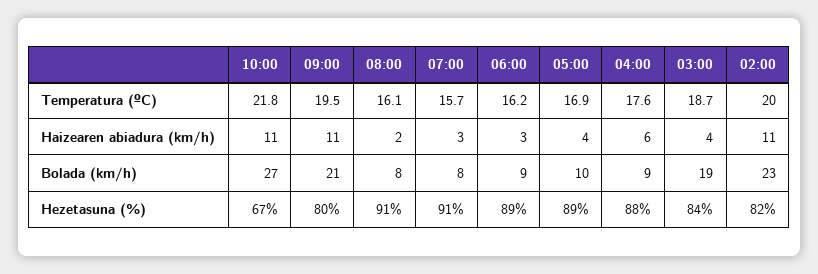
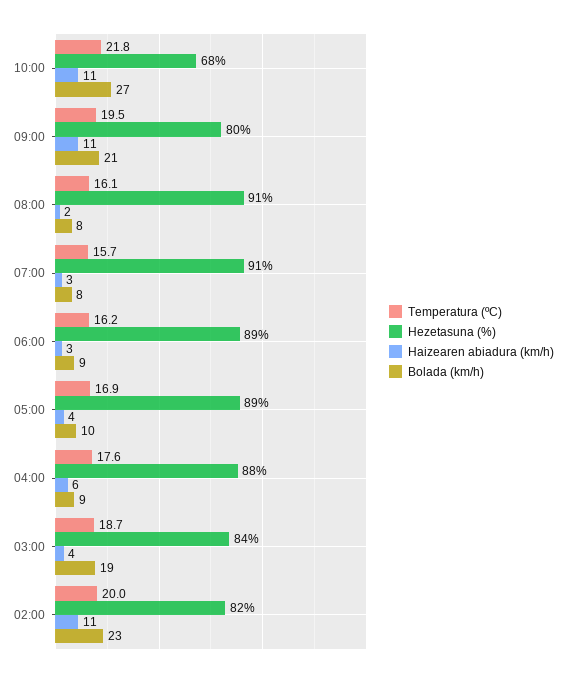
Hezetasuna (%), 10:00: 67 -> 68

